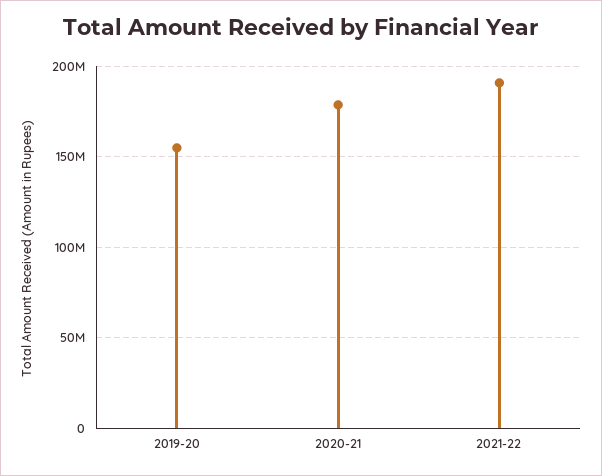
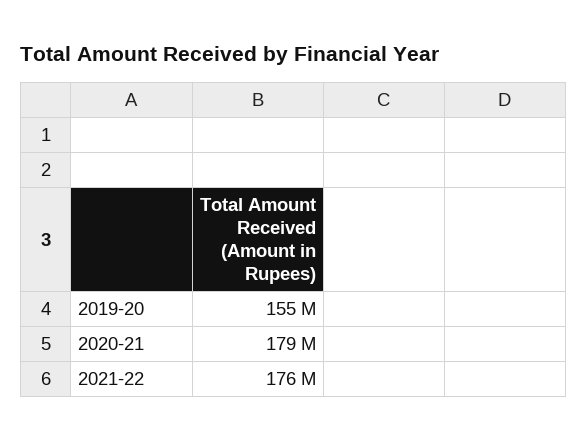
2021-22: 190000000 -> 176000000

